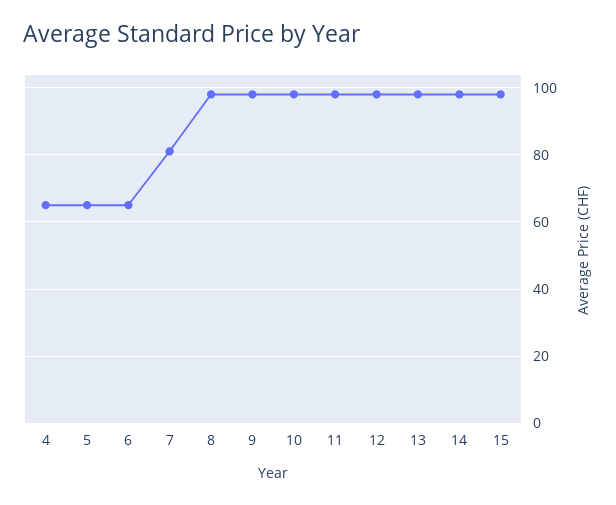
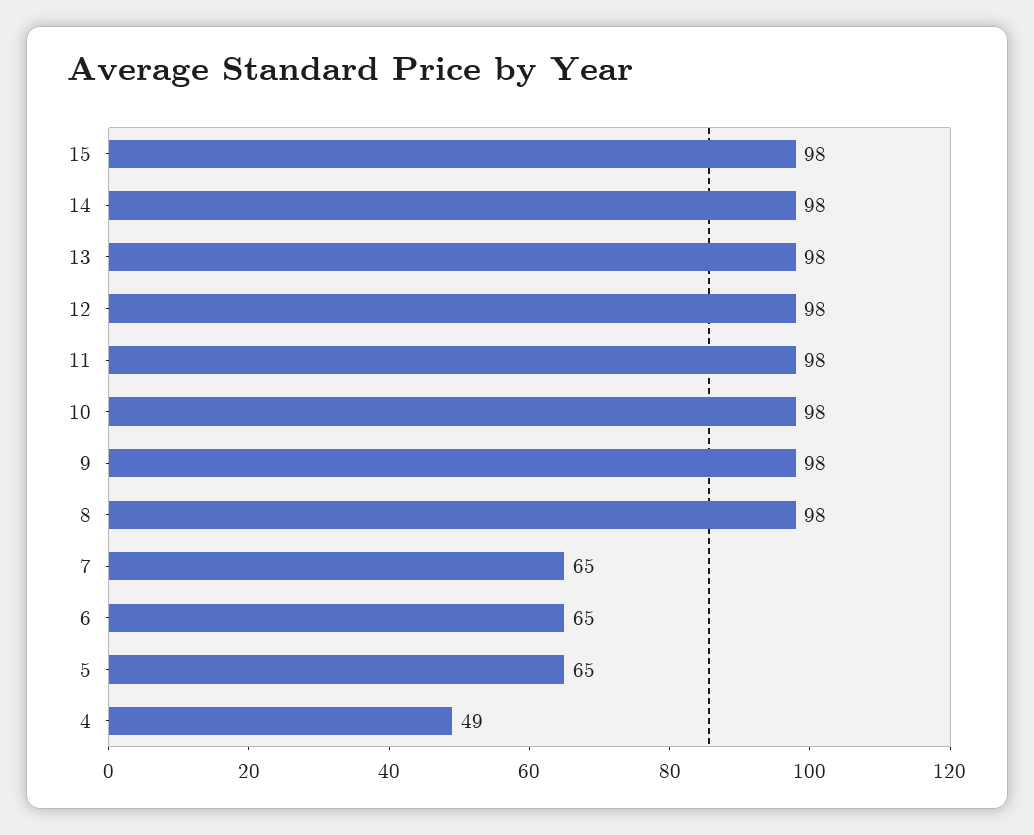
4: 65 -> 49
7: 80 -> 65

